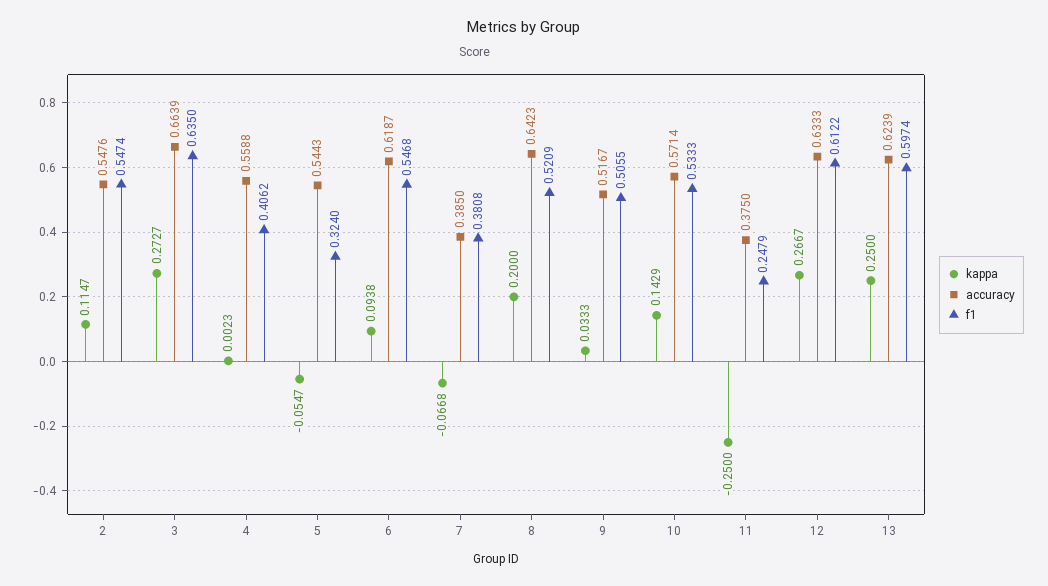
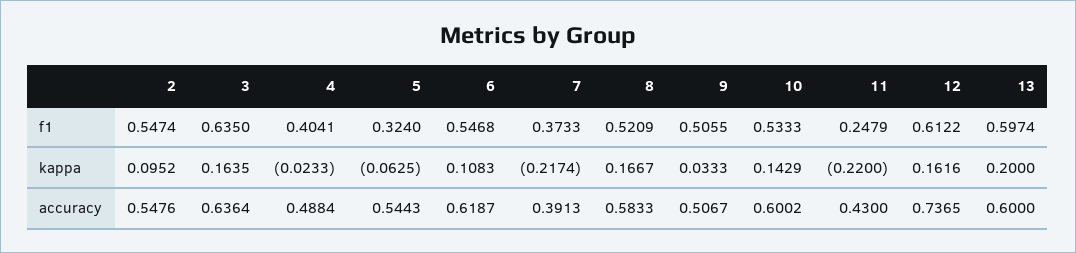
kappa, 2: 0.1147 -> 0.0952
kappa, 3: 0.2727 -> 0.1635
accuracy, 3: 0.6639 -> 0.6364
kappa, 4: 0.0023 -> -0.0233
accuracy, 4: 0.5588 -> 0.4884
f1, 4: 0.4062 -> 0.4041
kappa, 5: -0.0547 -> -0.0625
kappa, 6: 0.0938 -> 0.1083
kappa, 7: -0.0668 -> -0.2174
accuracy, 7: 0.385 -> 0.3913
f1, 7: 0.3808 -> 0.3733
kappa, 8: 0.2 -> 0.1667
accuracy, 8: 0.6423 -> 0.5833
accuracy, 9: 0.5167 -> 0.5067
accuracy, 10: 0.5714 -> 0.6002
kappa, 11: -0.25 -> -0.22
accuracy, 11: 0.375 -> 0.43
kappa, 12: 0.2667 -> 0.1616
accuracy, 12: 0.6333 -> 0.7365
kappa, 13: 0.25 -> 0.2
accuracy, 13: 0.6239 -> 0.6

